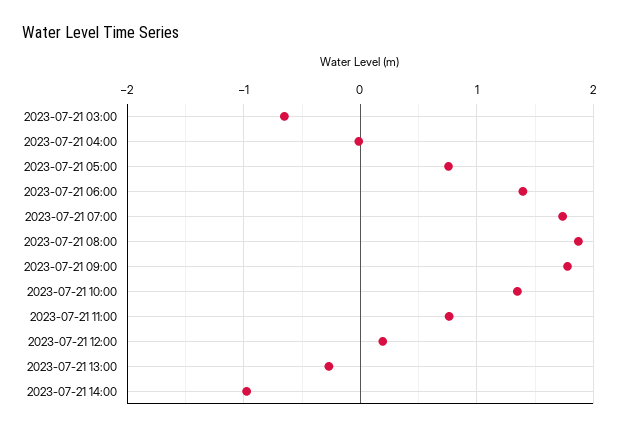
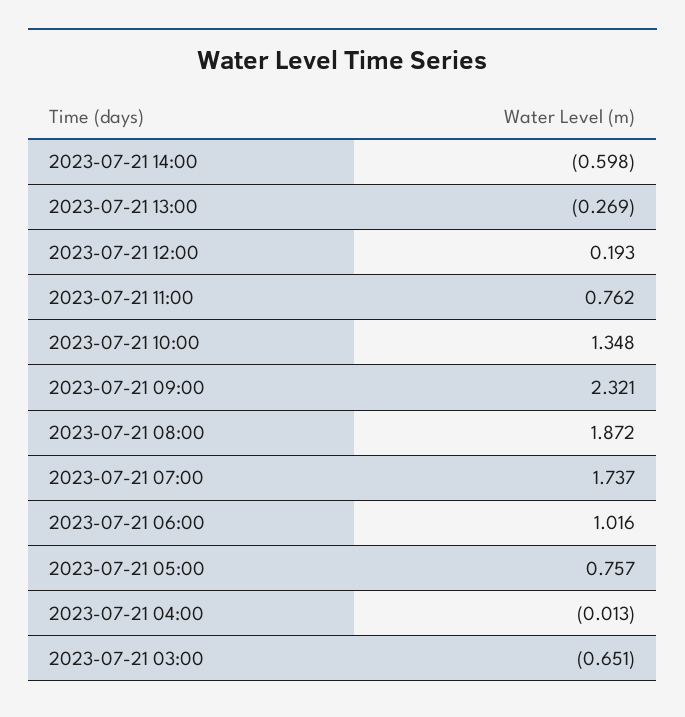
2023-07-21 06:00: 1.4 -> 1.016
2023-07-21 09:00: 1.8 -> 2.321
2023-07-21 14:00: -1 -> -0.598

